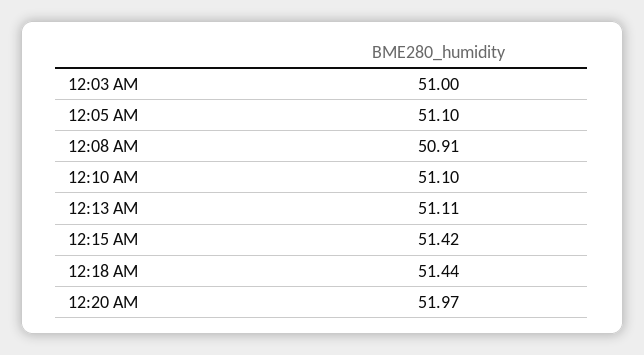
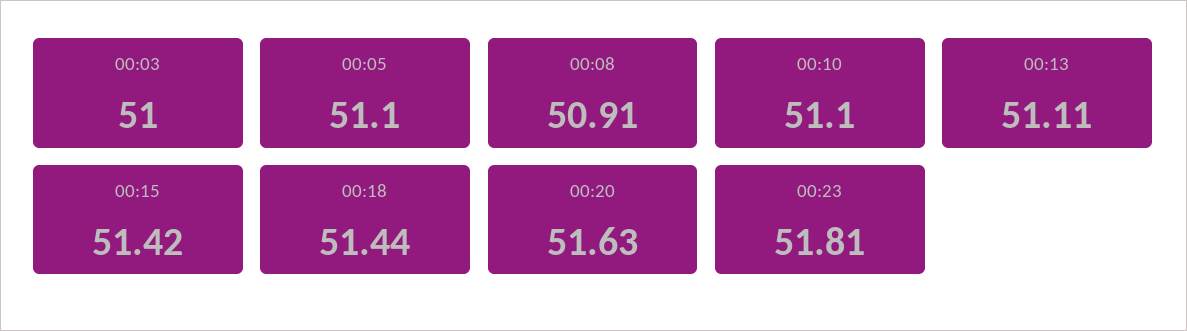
12:20 AM: 51.97 -> 51.63
00:23: none -> 51.81

